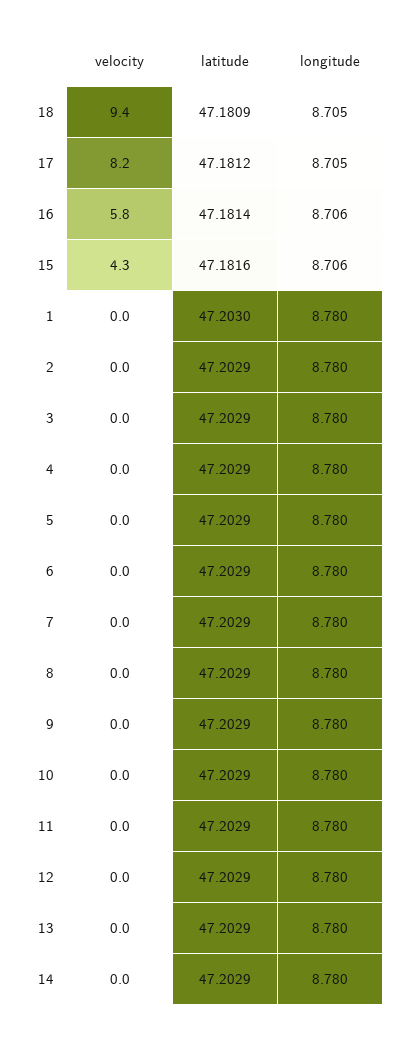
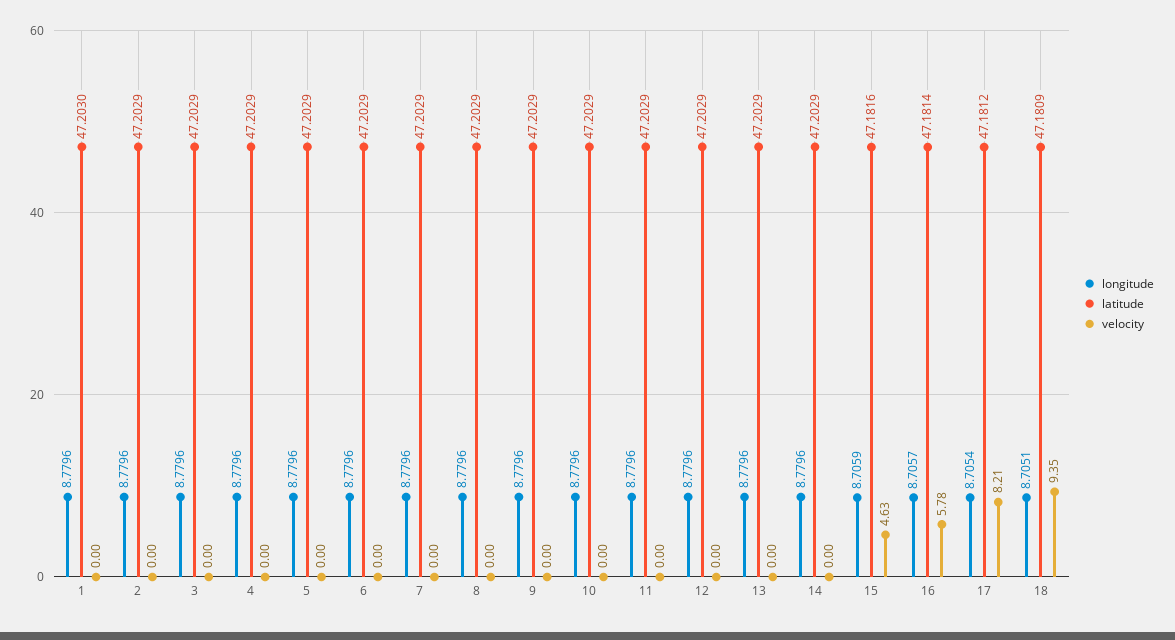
velocity, 15: 4.3 -> 4.63

